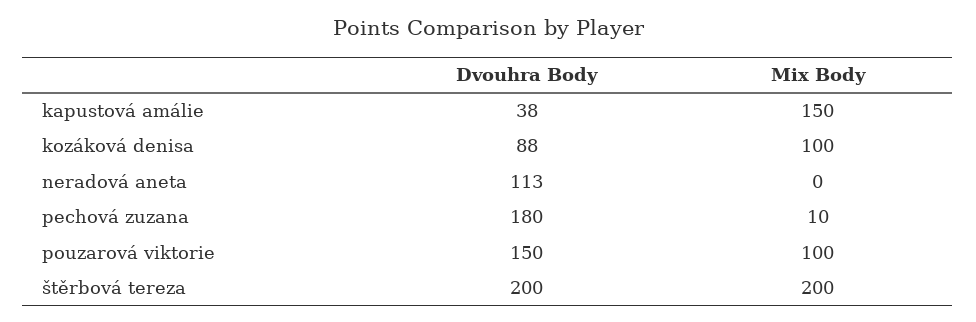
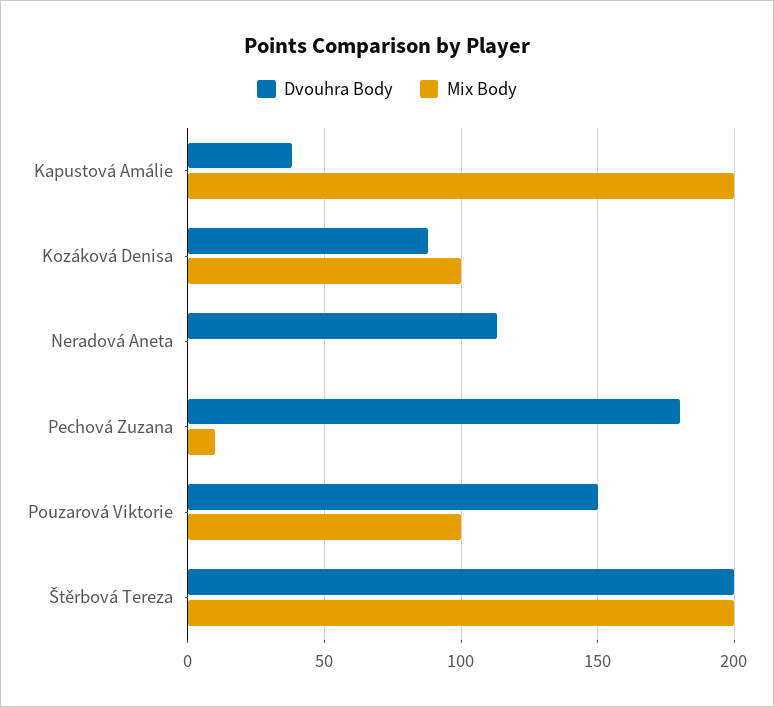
Mix Body, kapustová amálie: 150 -> 200

